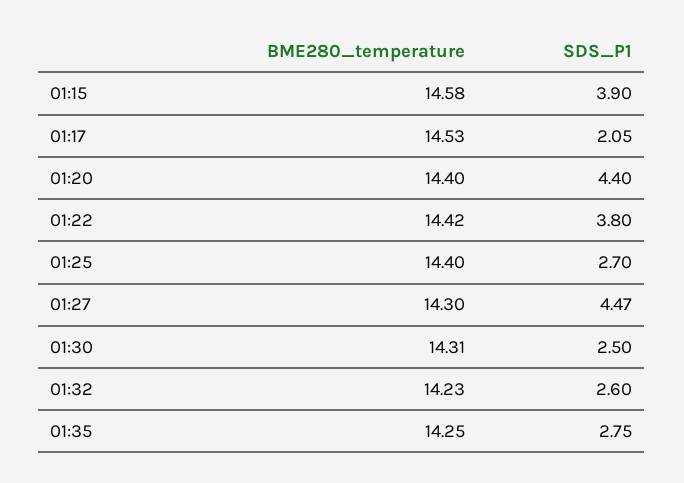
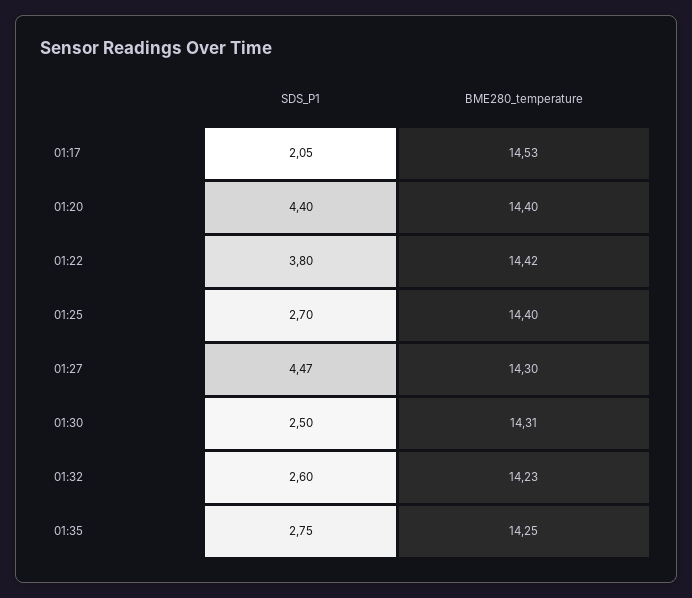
BME280_temperature, 01:15: 14.58 -> none
SDS_P1, 01:15: 3.9 -> none

